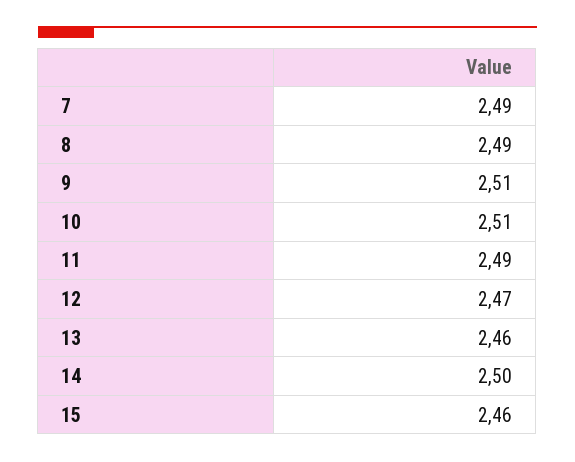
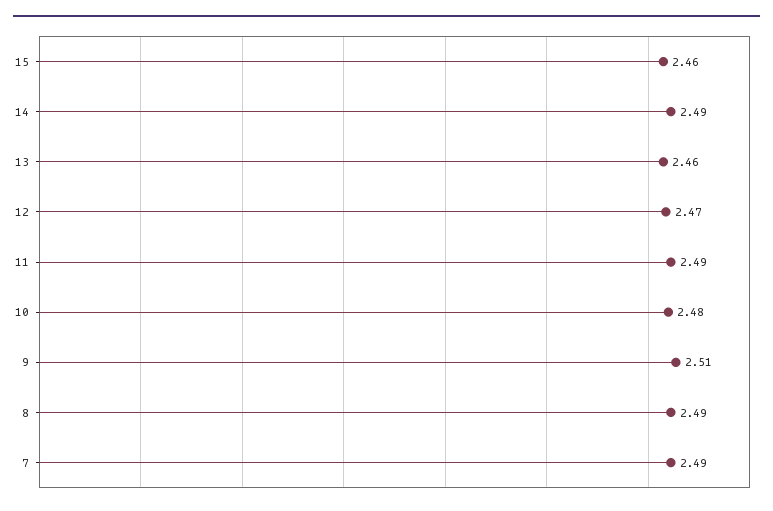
10: 2.51 -> 2.48
14: 2.5 -> 2.49

